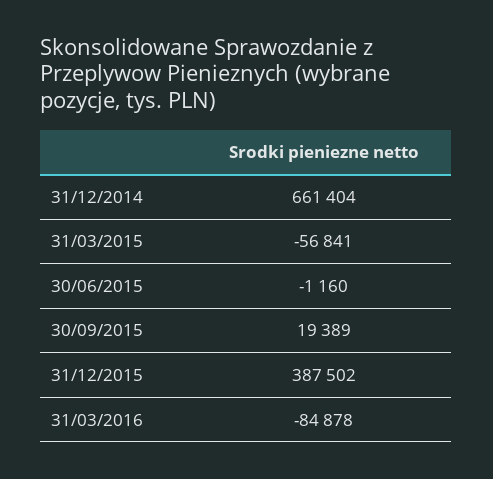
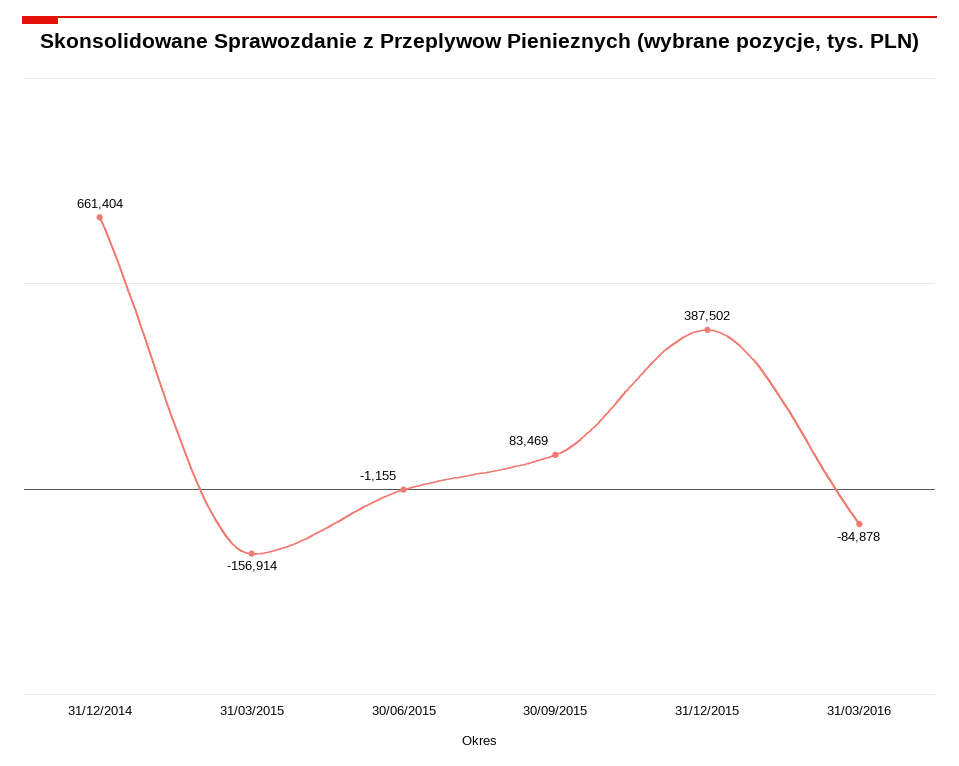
31/03/2015: -56841 -> -156914
30/06/2015: -1160 -> -1155
30/09/2015: 19389 -> 83469

